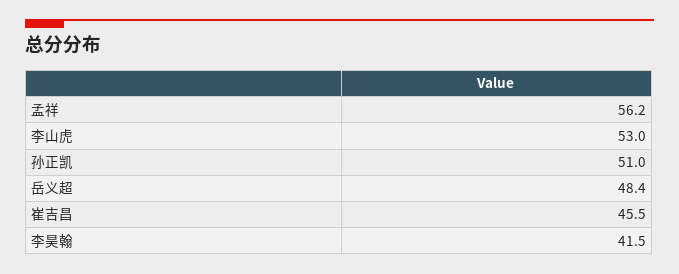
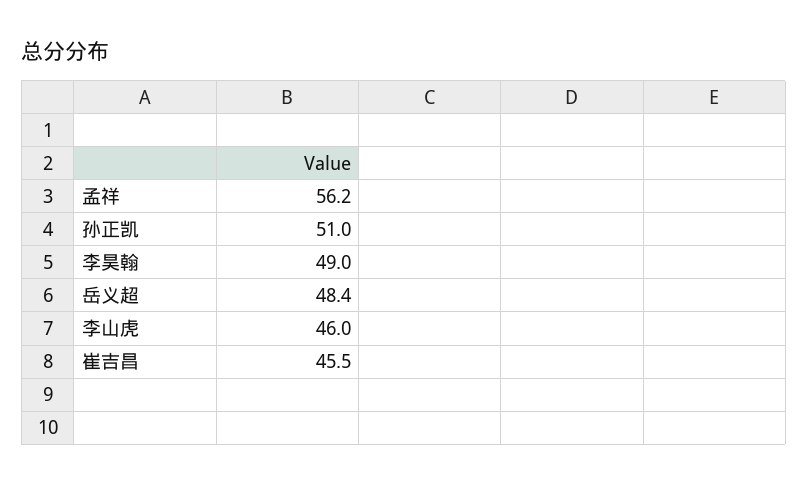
李山虎: 53 -> 46
李昊翰: 41.5 -> 49

